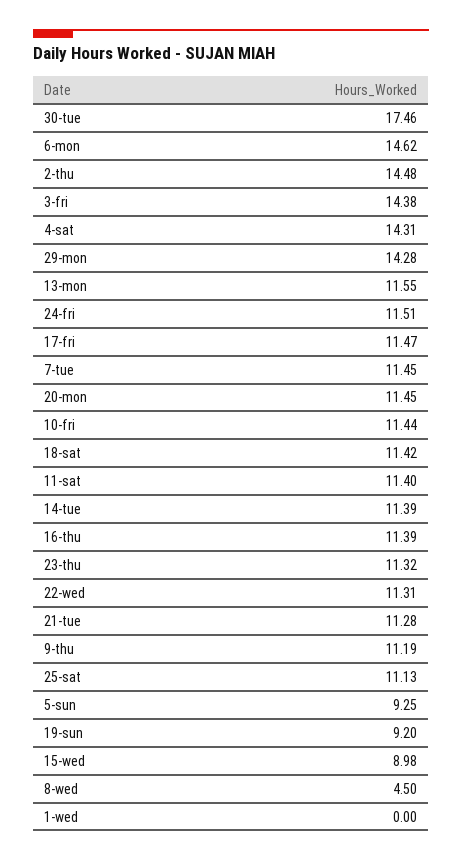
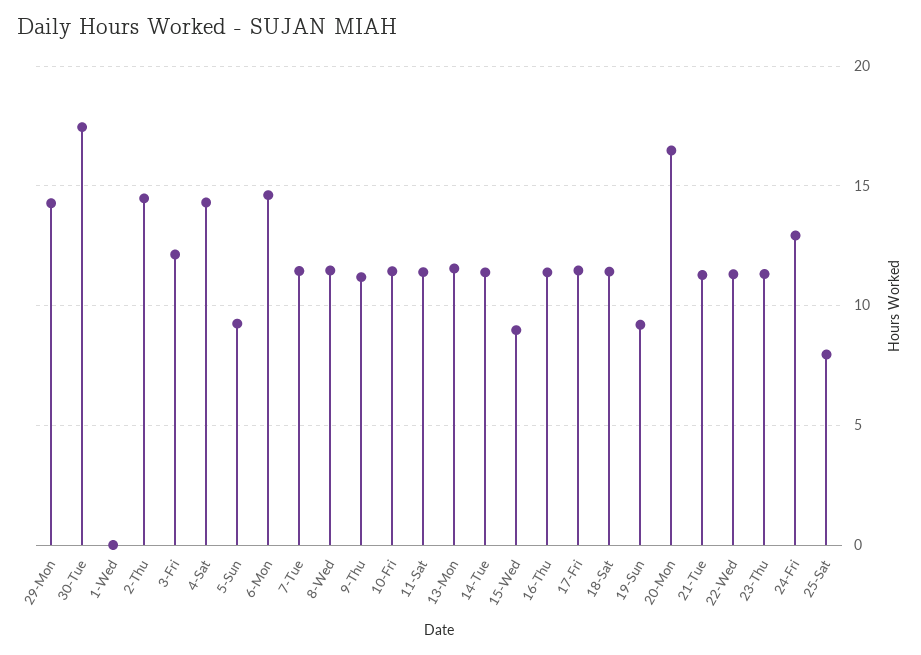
3-fri: 14.38 -> 12
24-fri: 11.51 -> 13
20-mon: 11.45 -> 16.5
25-sat: 11.13 -> 8
8-wed: 4.5 -> 11.5

